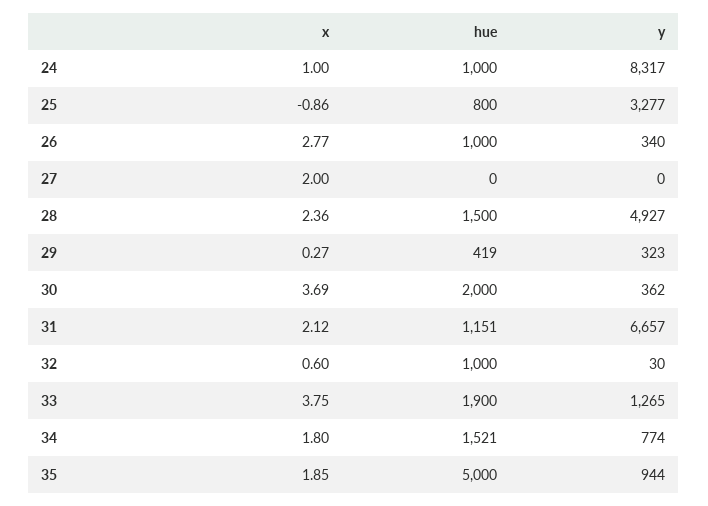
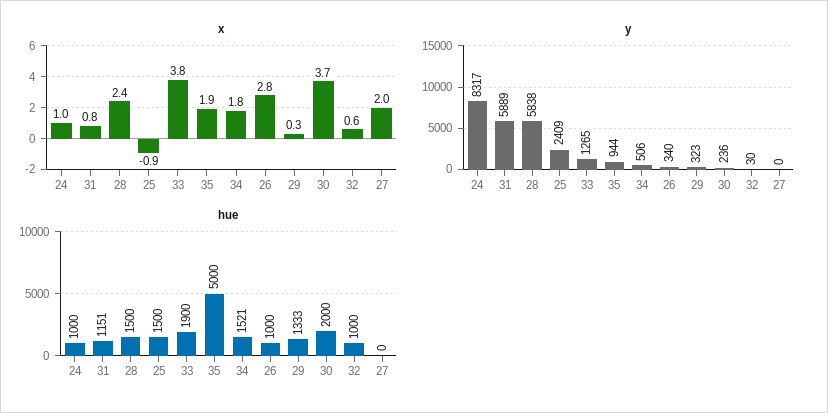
hue, 25: 800 -> 1500
y, 25: 3277 -> 2409
y, 28: 4927 -> 5838
hue, 29: 419 -> 1333
y, 30: 362 -> 236
x, 31: 2.12 -> 0.8
y, 31: 6657 -> 5889
y, 34: 774 -> 506

